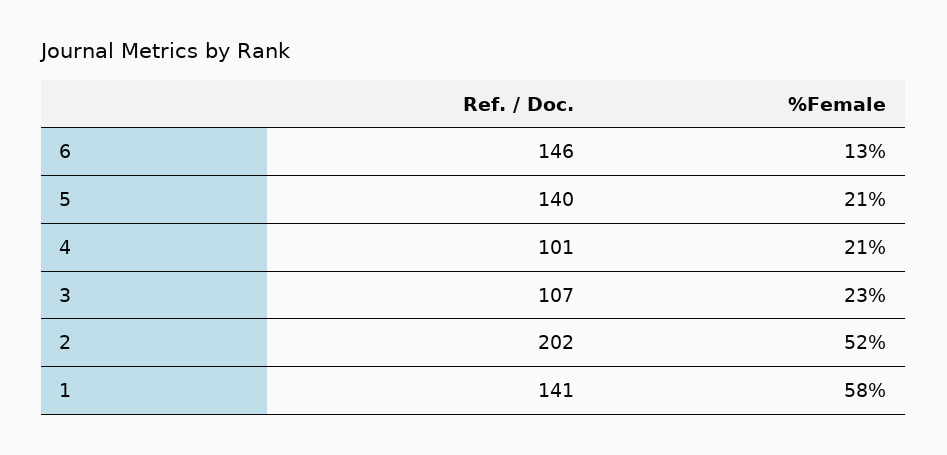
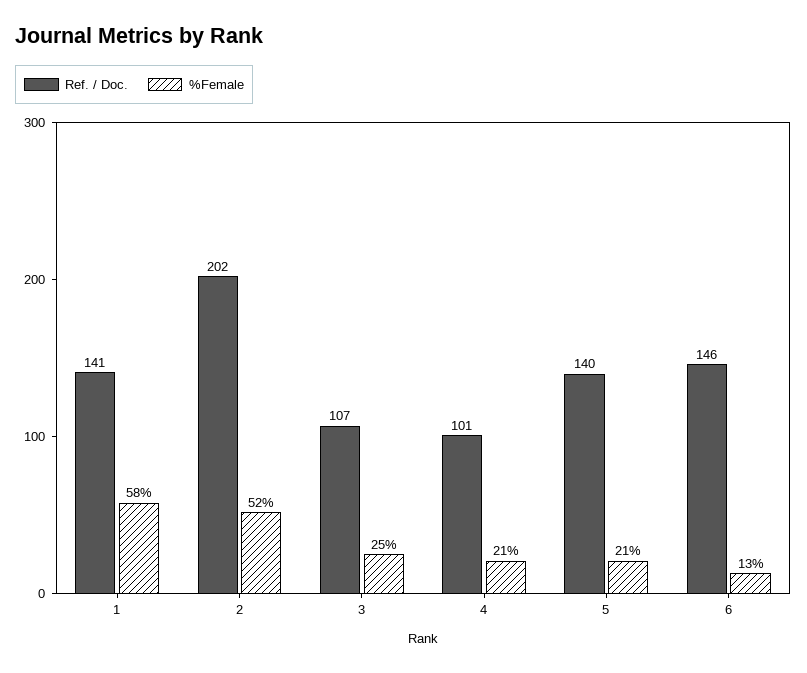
%Female, 3: 23 -> 25

